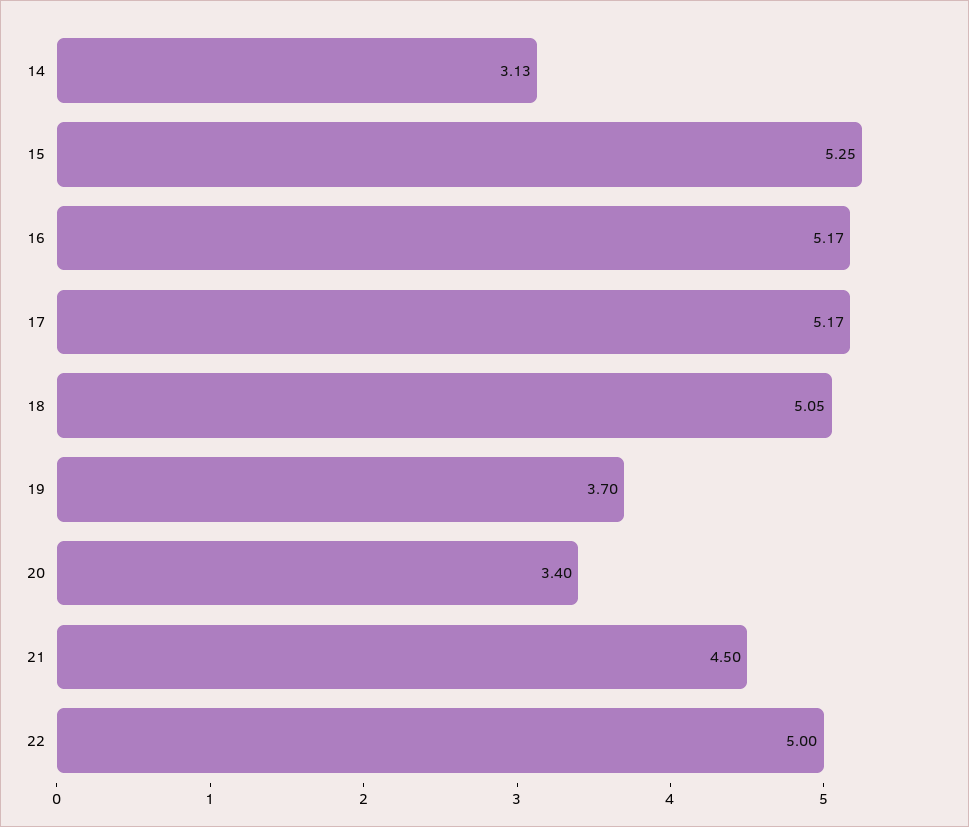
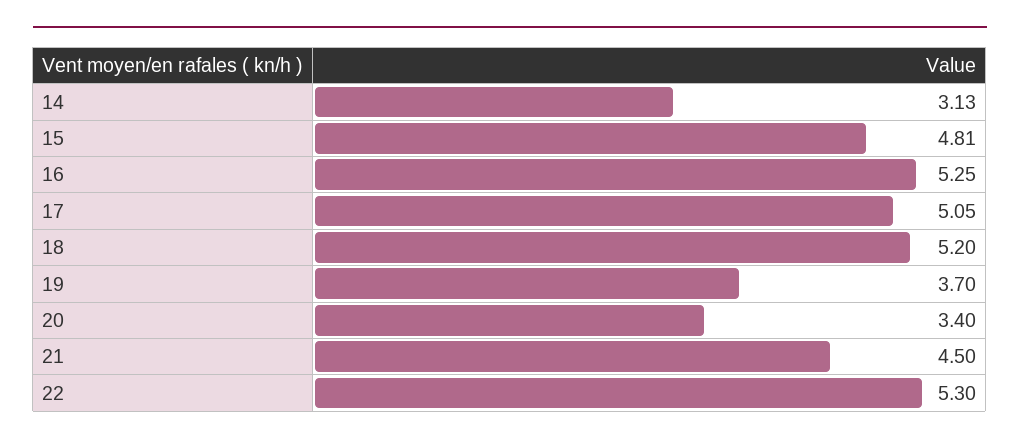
15: 5.25 -> 4.81
16: 5.17 -> 5.25
17: 5.17 -> 5.05
18: 5.05 -> 5.2
22: 5 -> 5.3

